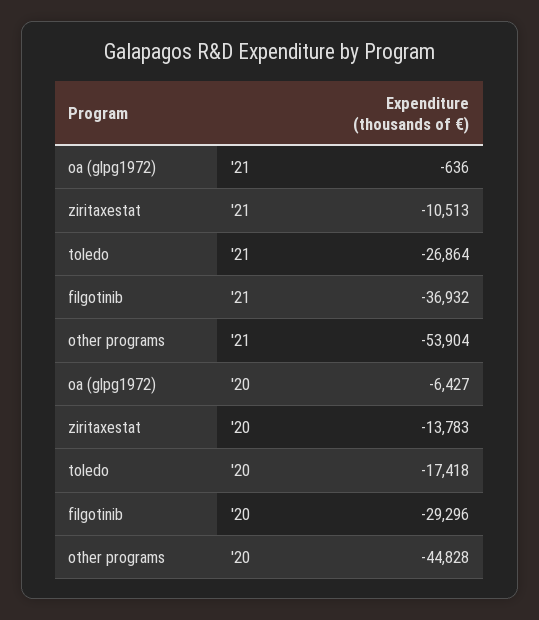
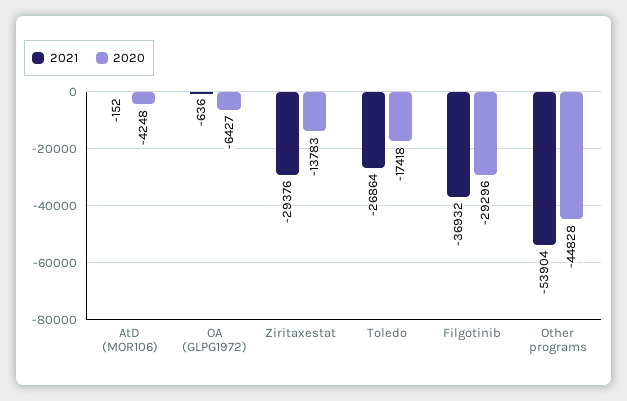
'21, ziritaxestat: -10513 -> -29376
'21, AtD (MOR106): none -> -152
'20, AtD (MOR106): none -> -4248

